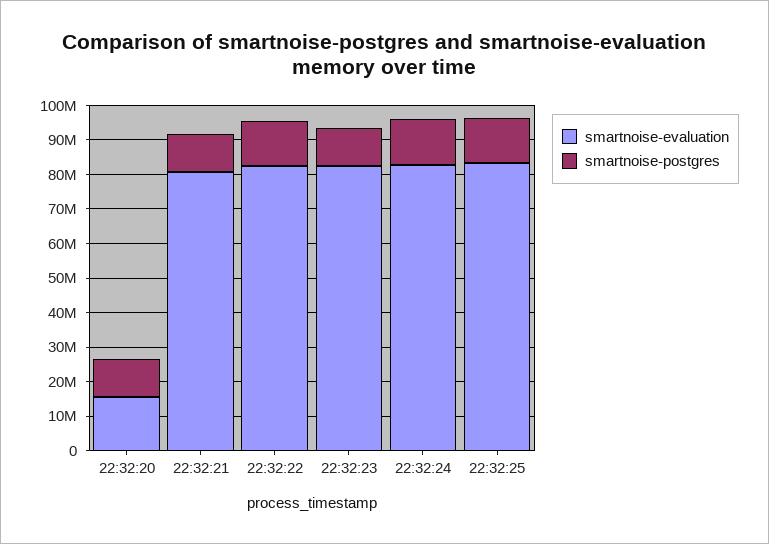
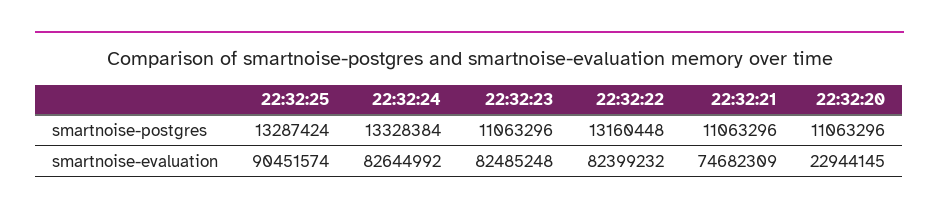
smartnoise-evaluation, 22:32:20: 15000000 -> 22944145
smartnoise-evaluation, 22:32:21: 80000000 -> 74682309
smartnoise-evaluation, 22:32:25: 82500000 -> 90451574

